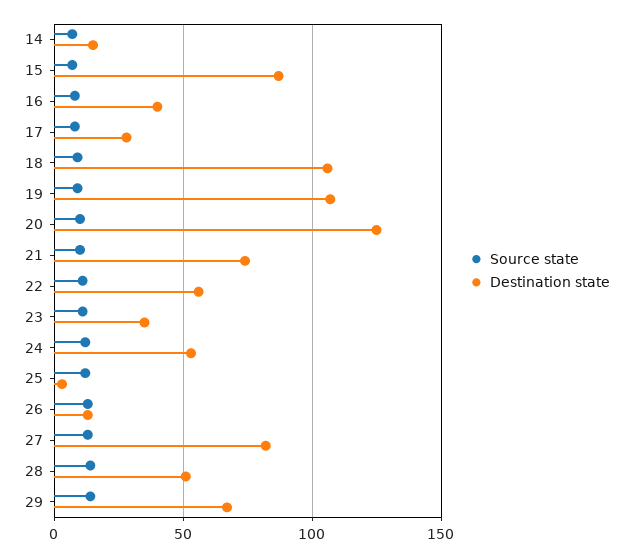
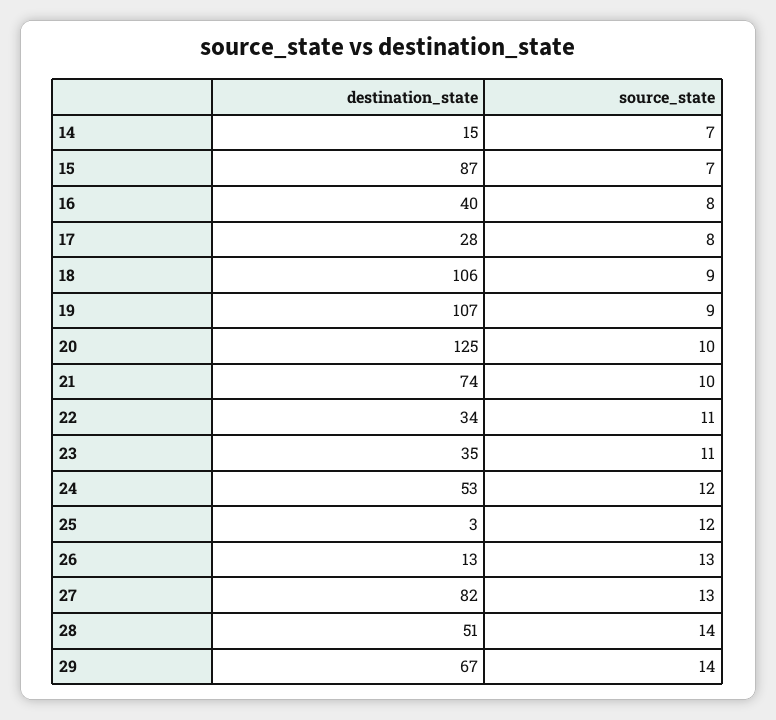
Destination state, 22: 55 -> 34

